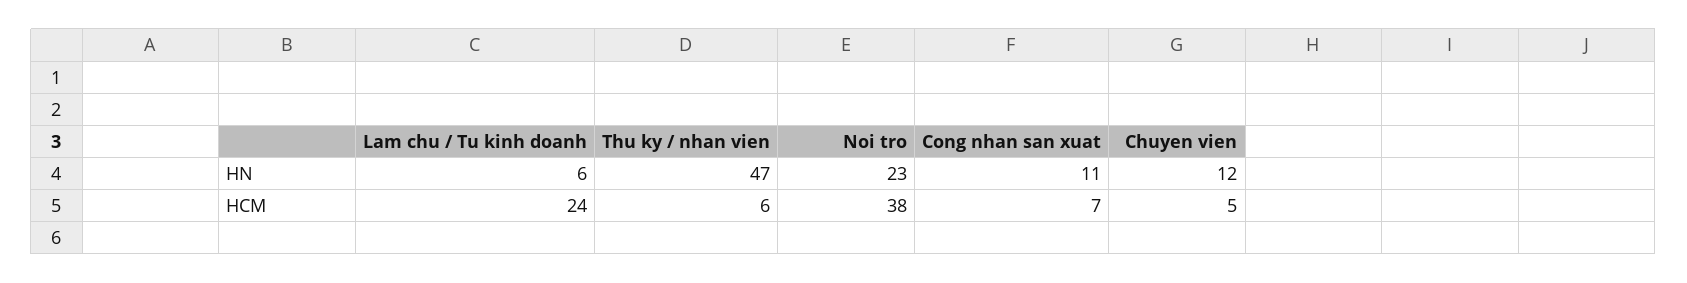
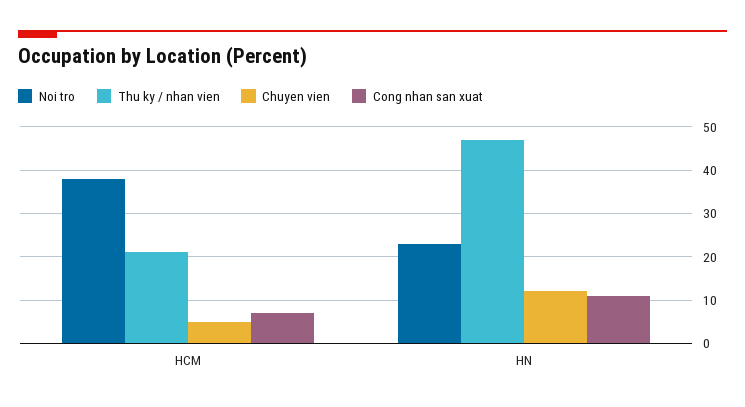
Lam chu / Tu kinh doanh, HN: 6 -> none
Lam chu / Tu kinh doanh, HCM: 24 -> none
Thu ky / nhan vien, HCM: 6 -> 20

